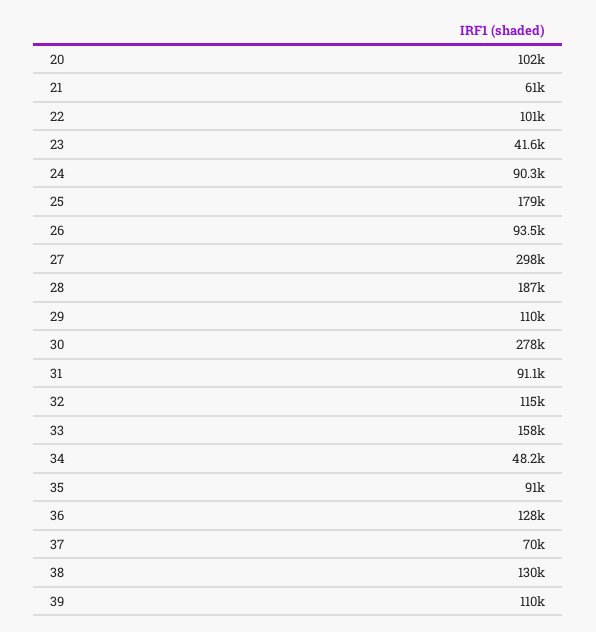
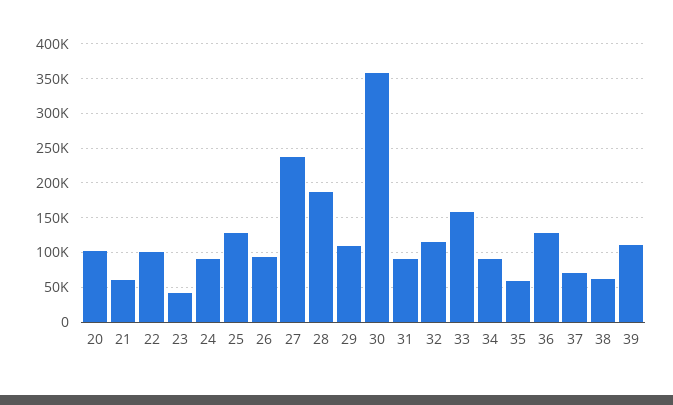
25: 179000 -> 130000
27: 298000 -> 240000
30: 278000 -> 360000
34: 48200 -> 90000
35: 91000 -> 60000
38: 130000 -> 60000

